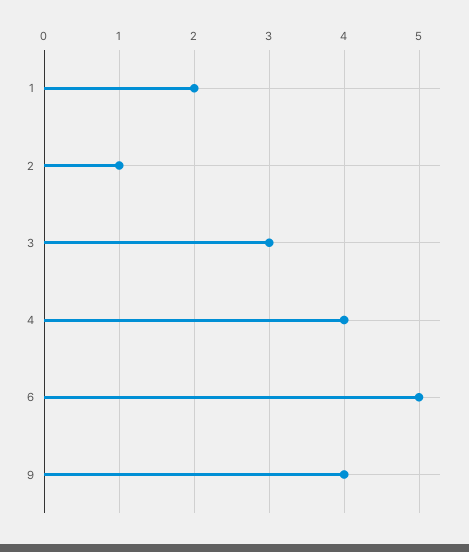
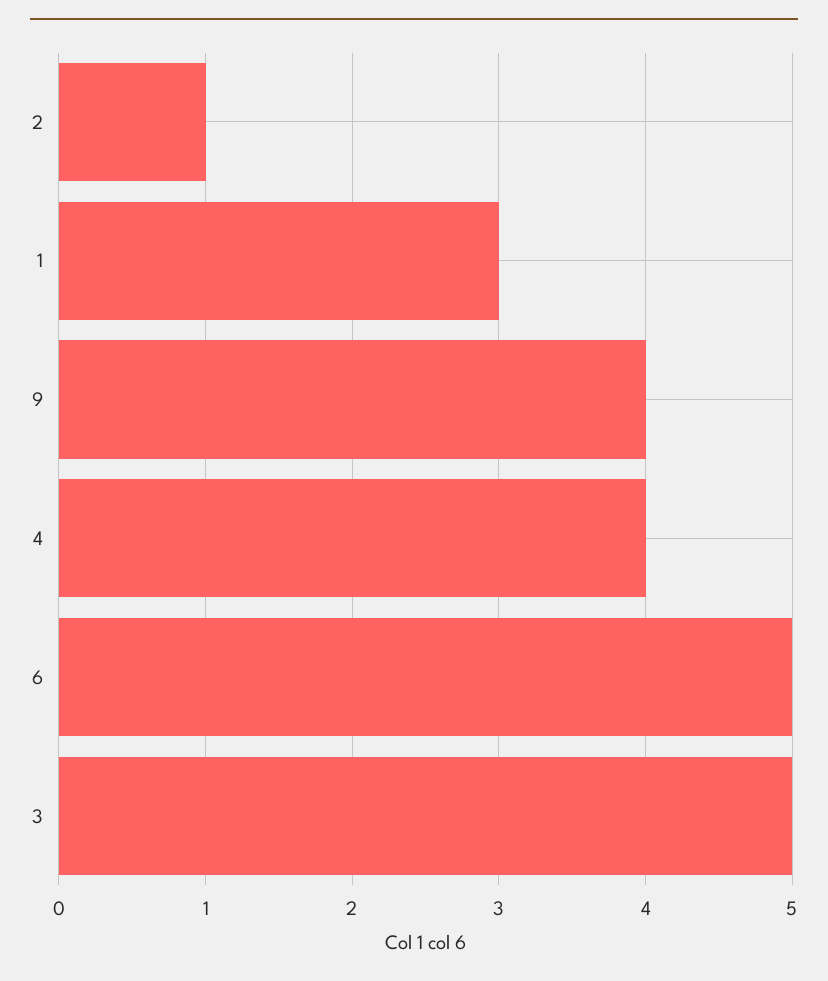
1: 2 -> 3
3: 3 -> 5

